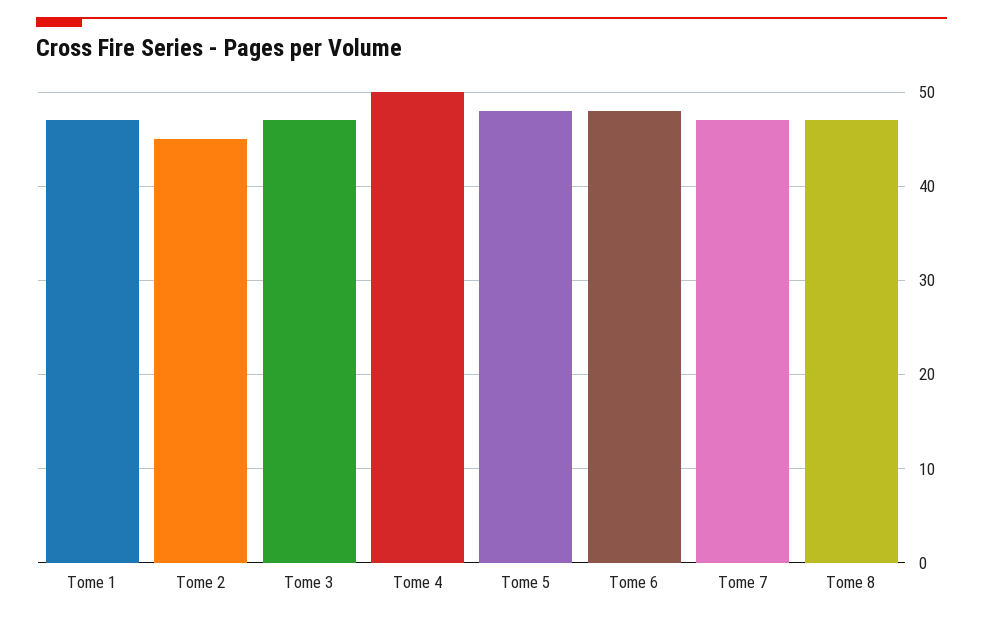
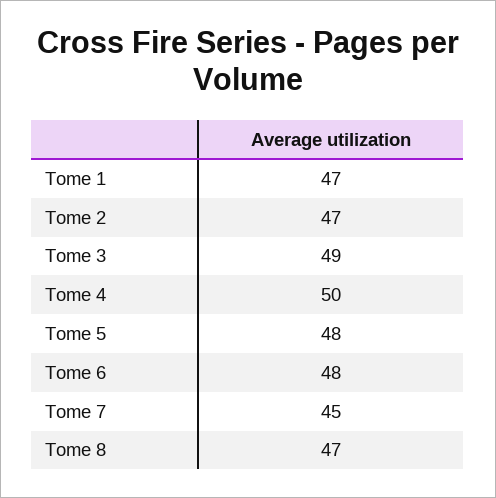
Tome 2: 45 -> 47
Tome 3: 47 -> 49
Tome 7: 47 -> 45

